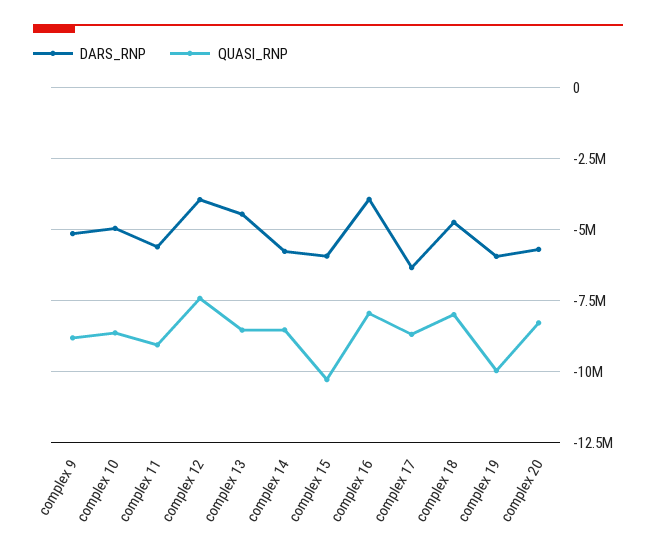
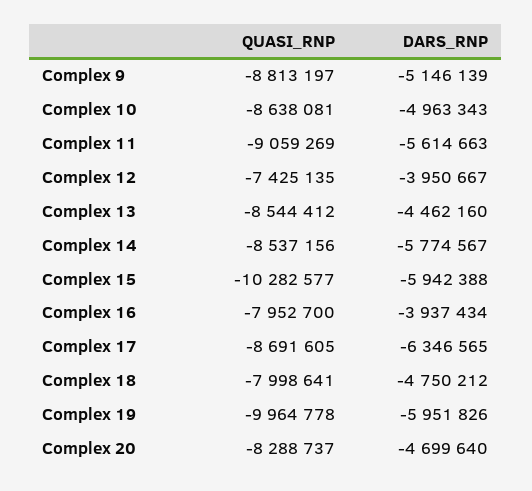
DARS_RNP, complex 20: -5750000 -> -4699640

